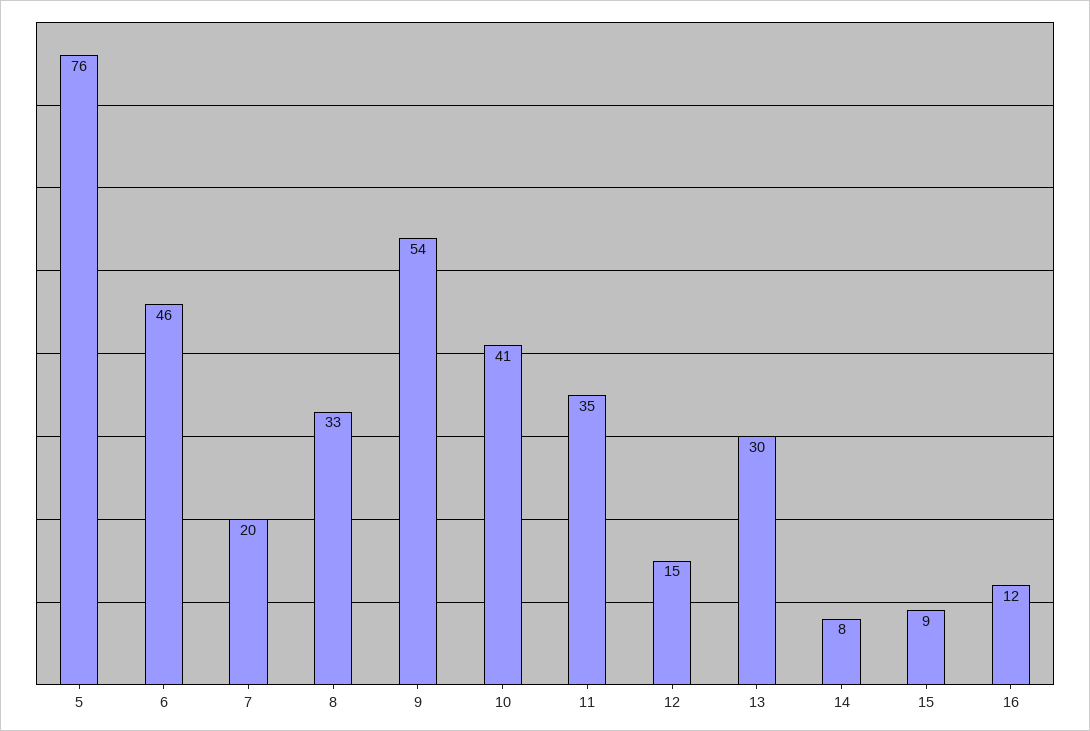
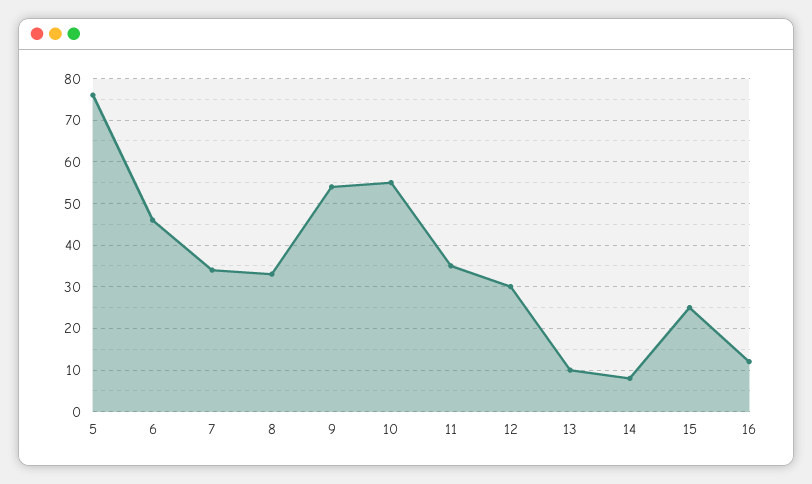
7: 20 -> 35
10: 41 -> 55
12: 15 -> 30
13: 30 -> 10
15: 9 -> 25

